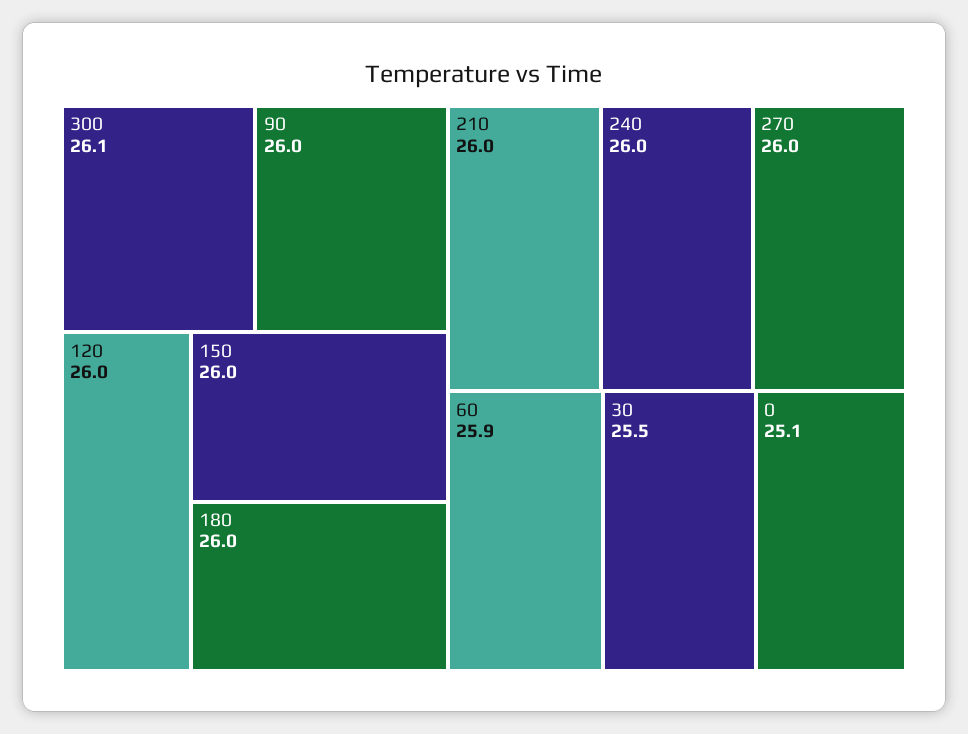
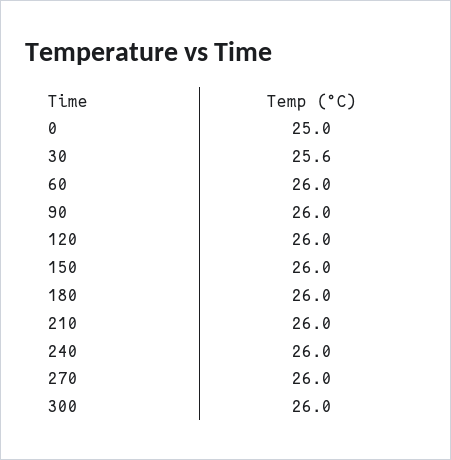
300: 26.1 -> 26
60: 25.9 -> 26
30: 25.5 -> 25.6
0: 25.1 -> 25

